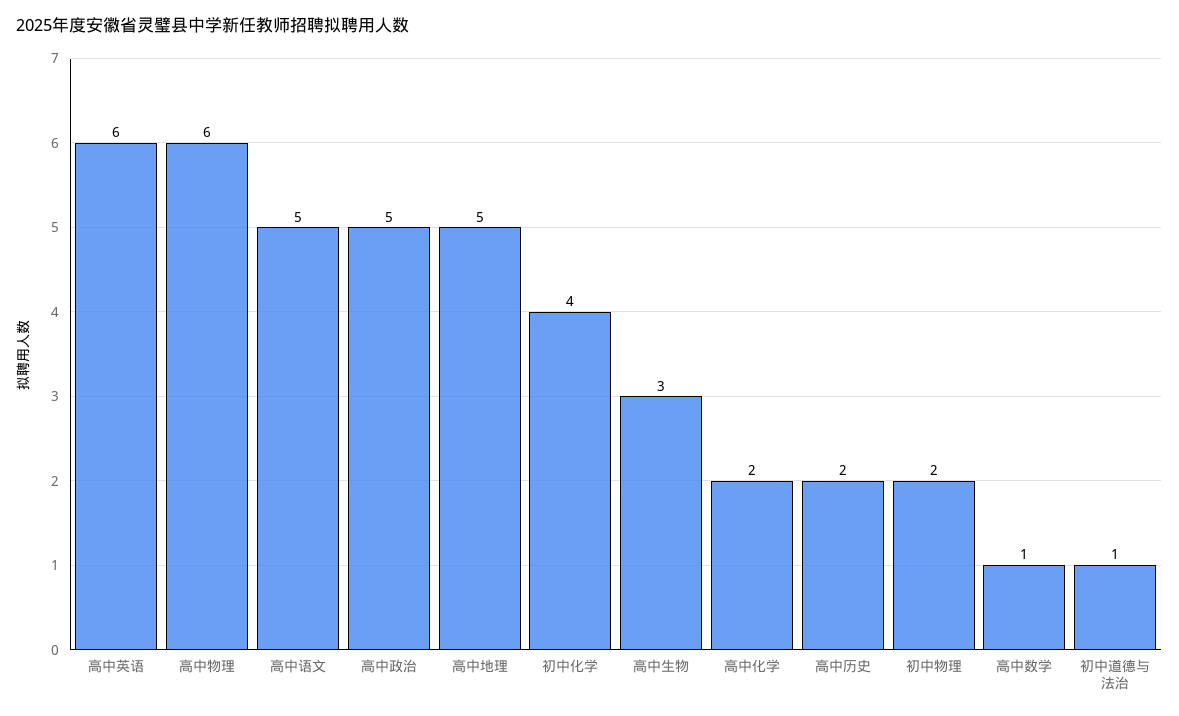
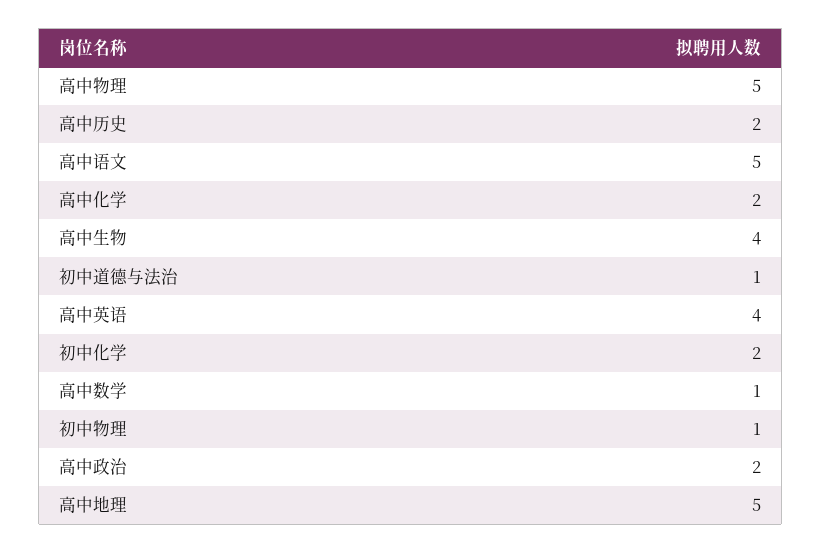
高中英语: 6 -> 4
高中物理: 6 -> 5
高中政治: 5 -> 2
初中化学: 4 -> 2
高中生物: 3 -> 4
初中物理: 2 -> 1

